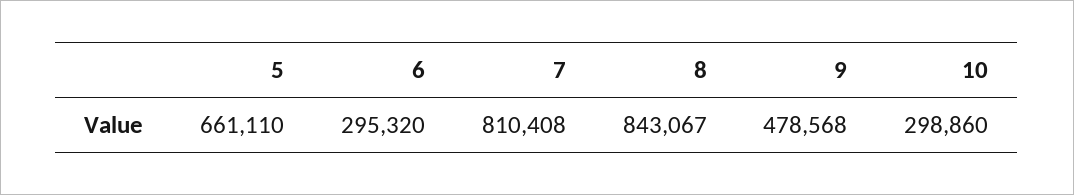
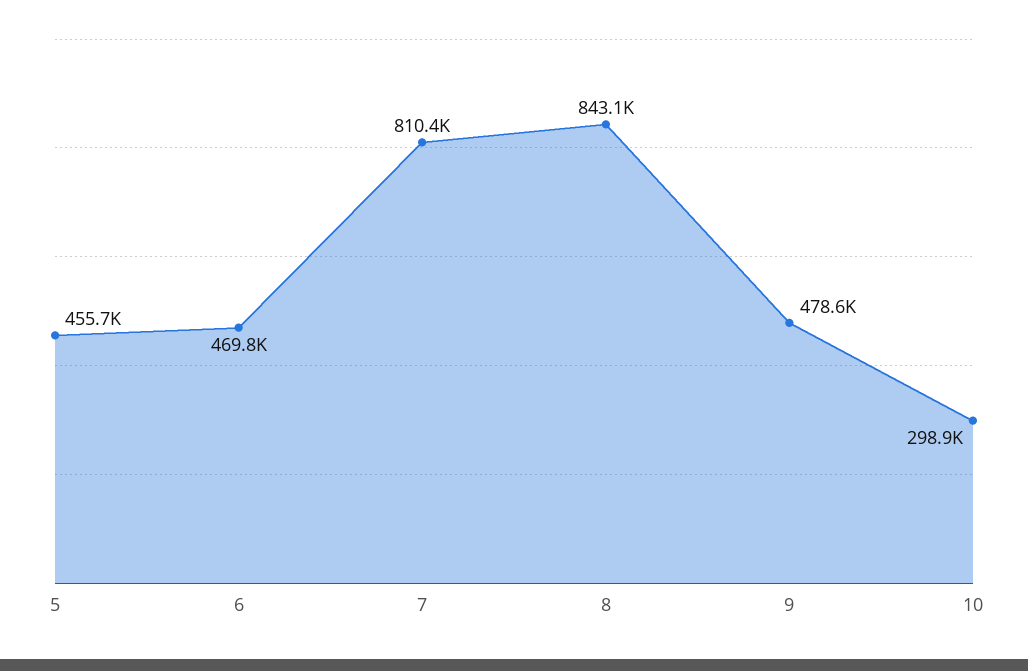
5: 661110 -> 455700
6: 295320 -> 469800

